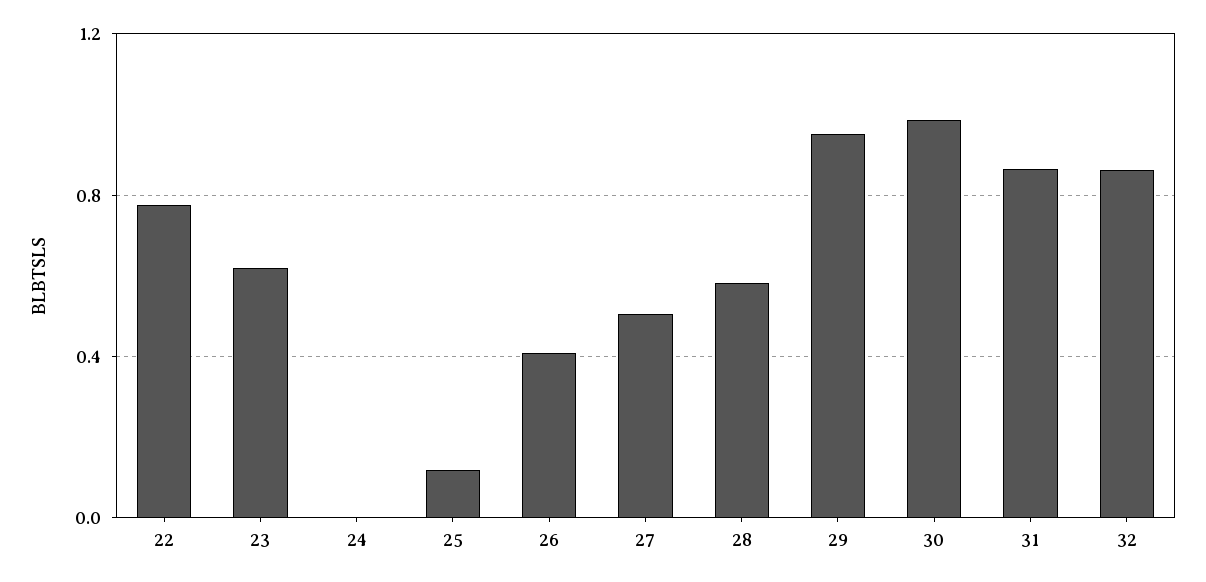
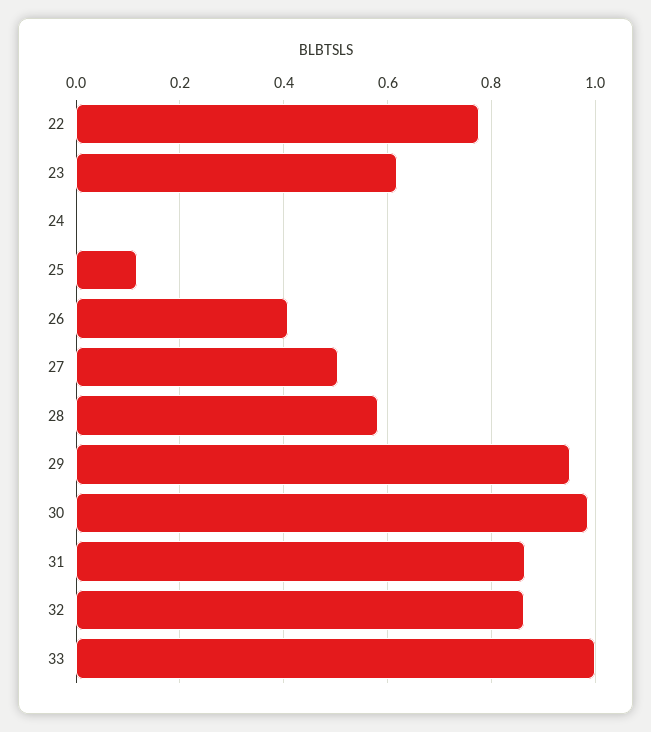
33: none -> 1

